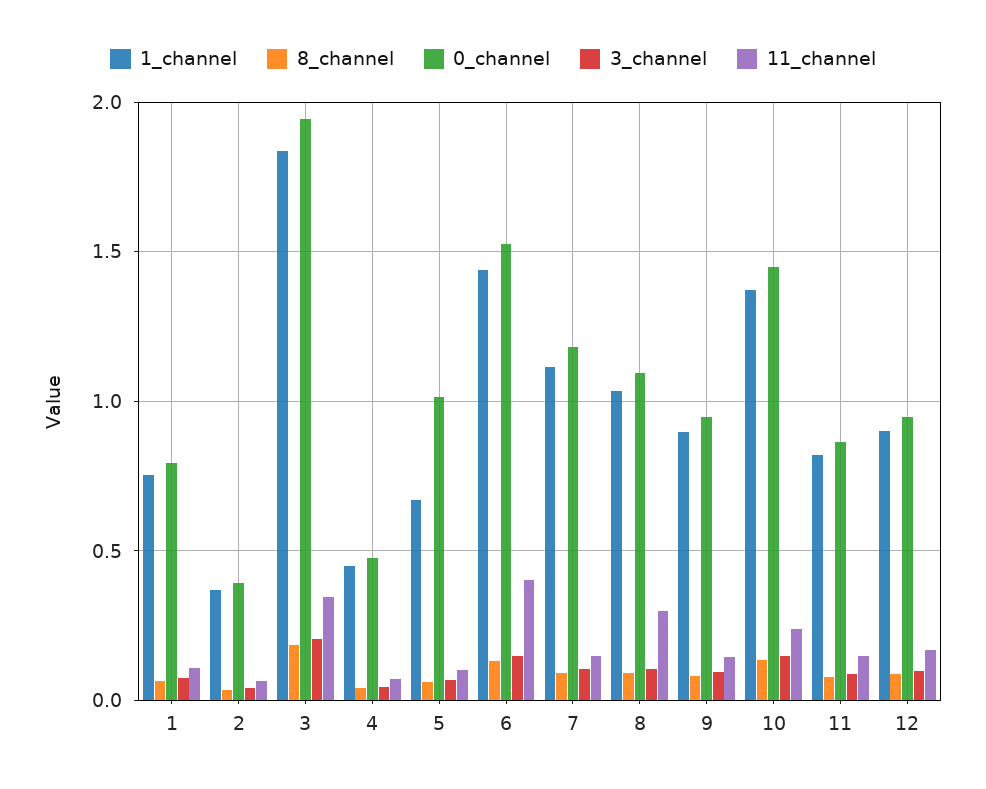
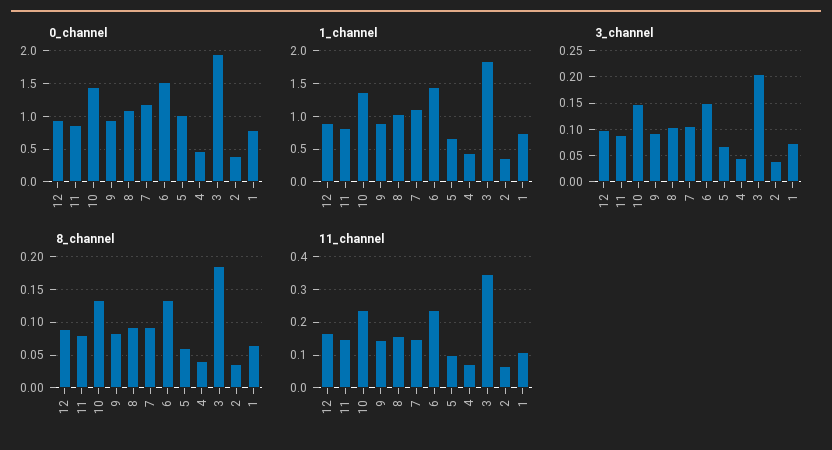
11_channel, 6: 0.4 -> 0.24
11_channel, 8: 0.3 -> 0.16

